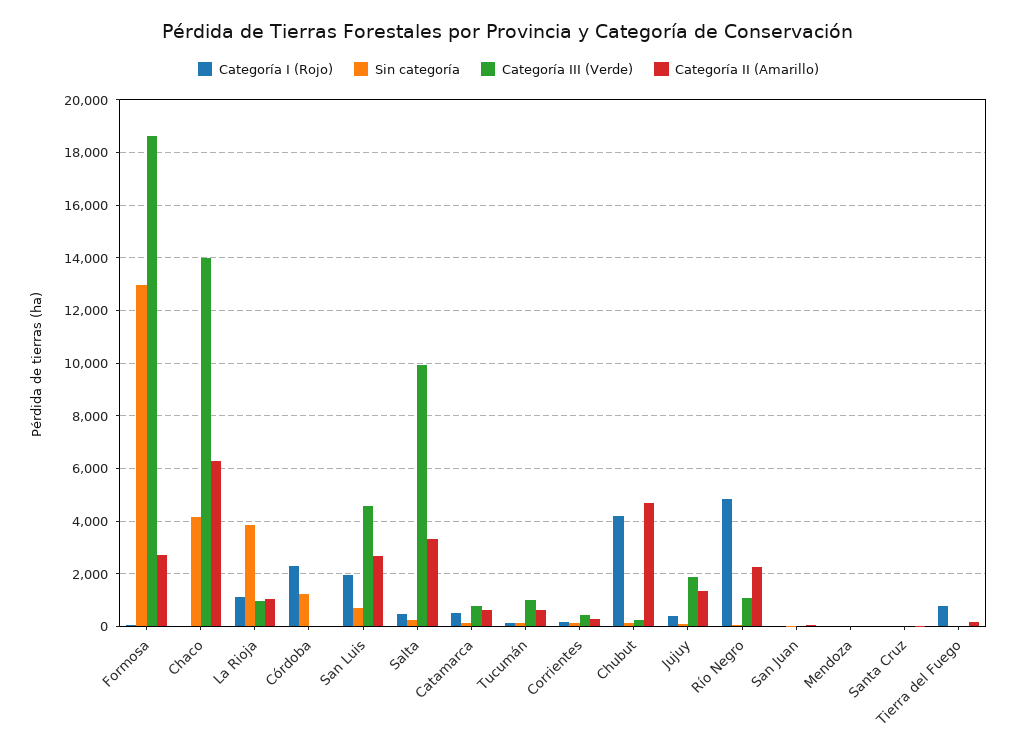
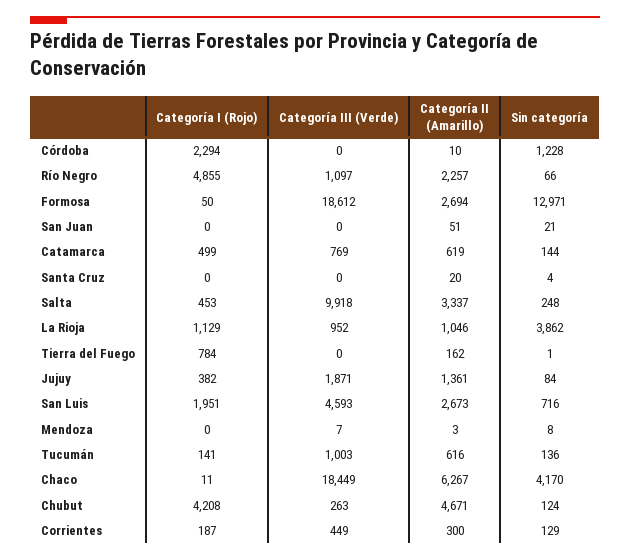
Categoría III (Verde), Chaco: 14000 -> 18449

